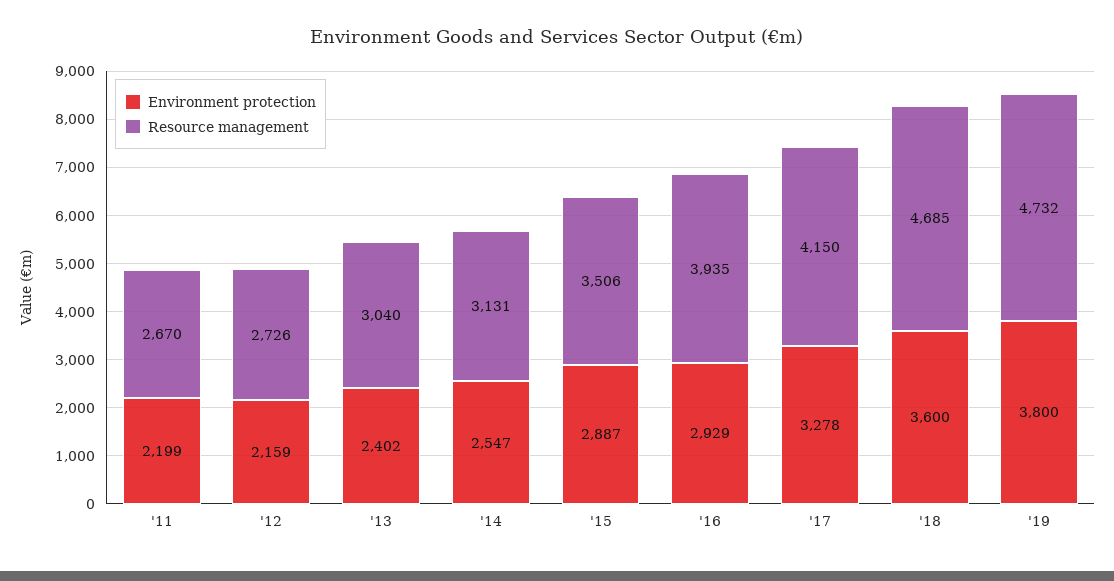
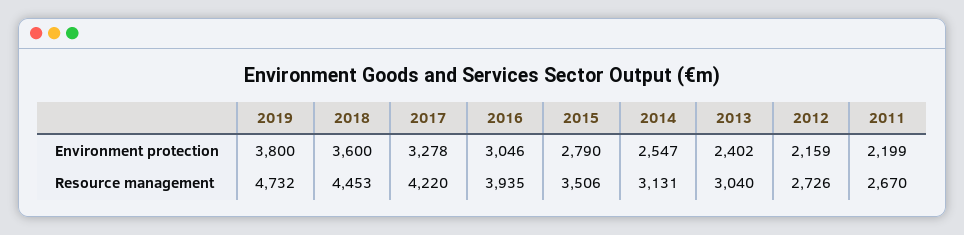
Environment protection, '15: 2887 -> 2790
Environment protection, '16: 2929 -> 3046
Resource management, '17: 4150 -> 4220
Resource management, '18: 4685 -> 4453

